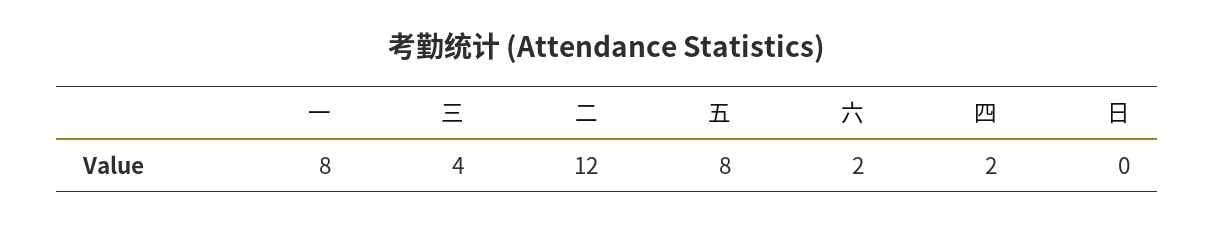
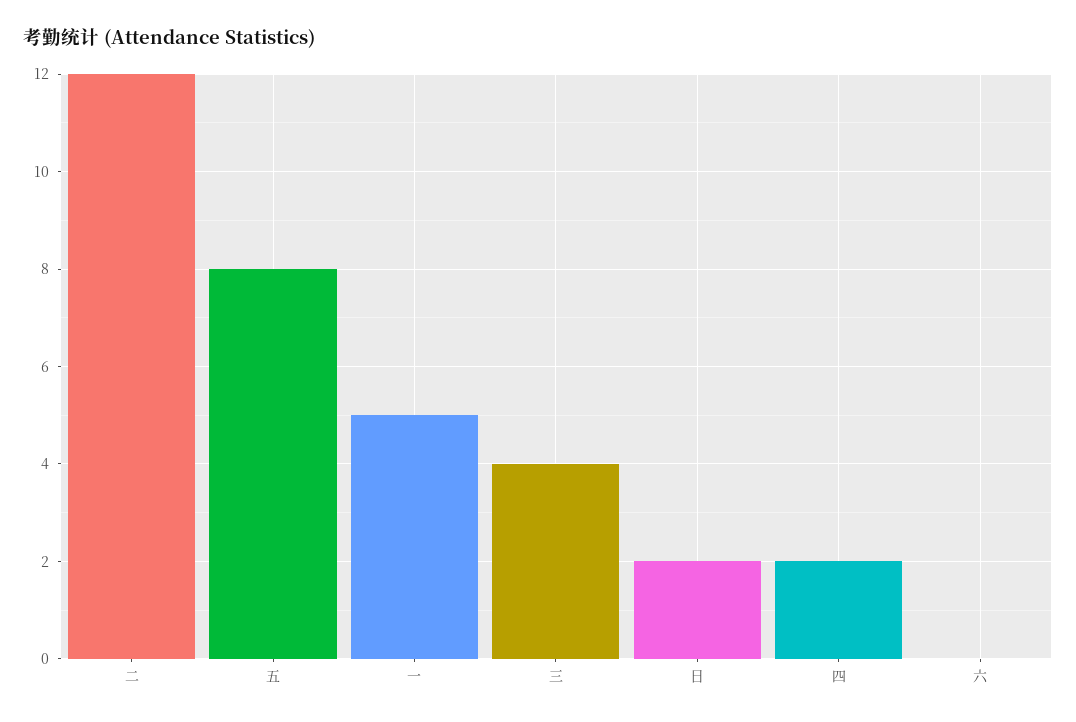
一: 8 -> 5
六: 2 -> 0
日: 0 -> 2

